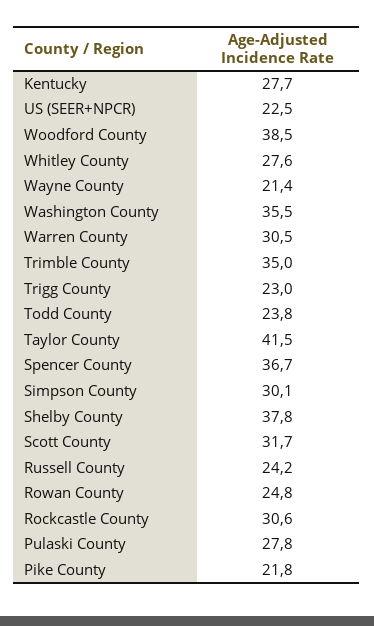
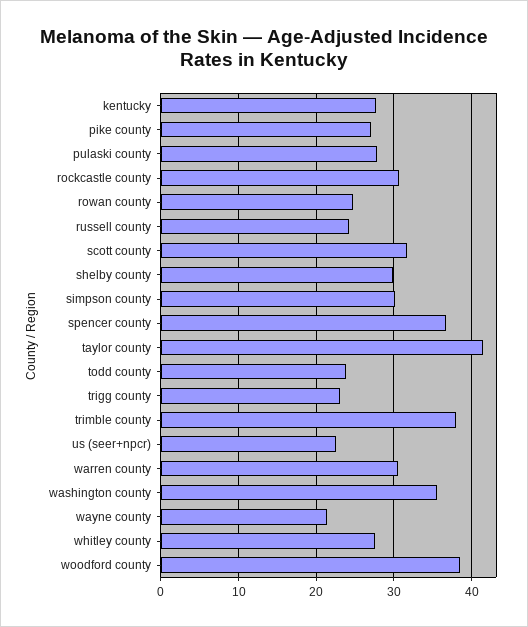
Trimble County: 35 -> 38
Shelby County: 37.8 -> 30
Pike County: 21.8 -> 27

